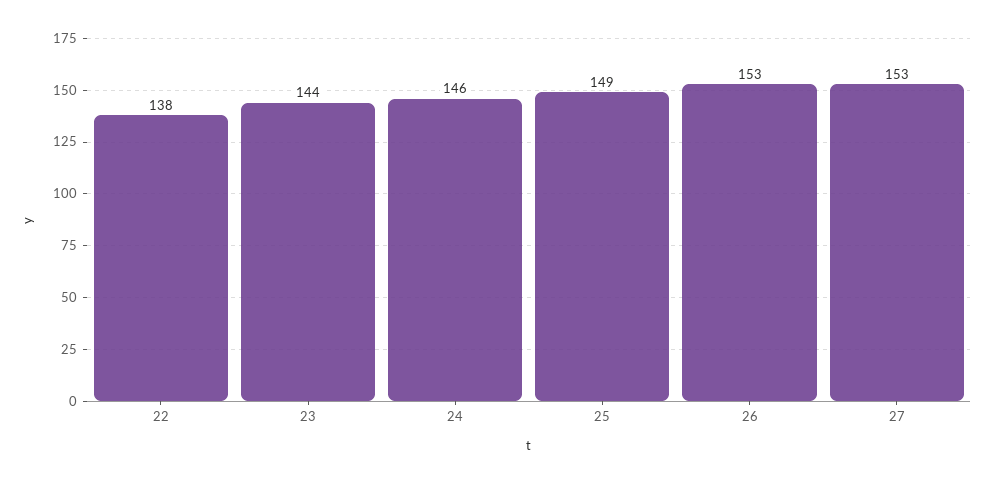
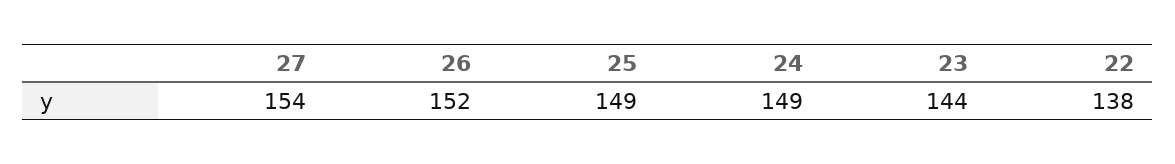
24: 146 -> 149
26: 153 -> 152
27: 153 -> 154

